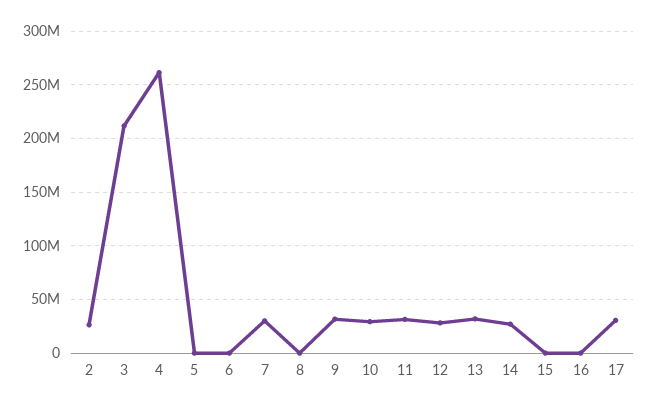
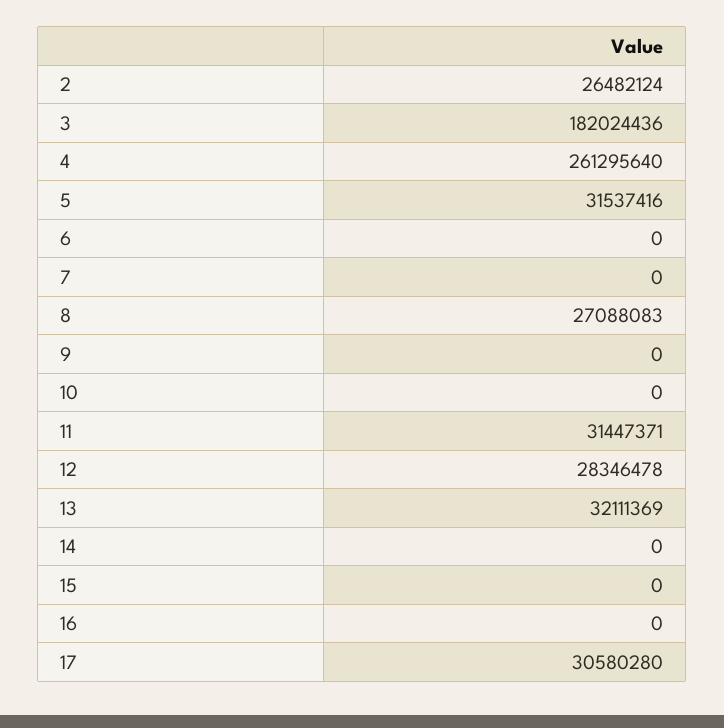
3: 210000000 -> 182024436
5: 0 -> 31537416
7: 30000000 -> 0
8: 0 -> 27088083
9: 30000000 -> 0
10: 30000000 -> 0
14: 30000000 -> 0

